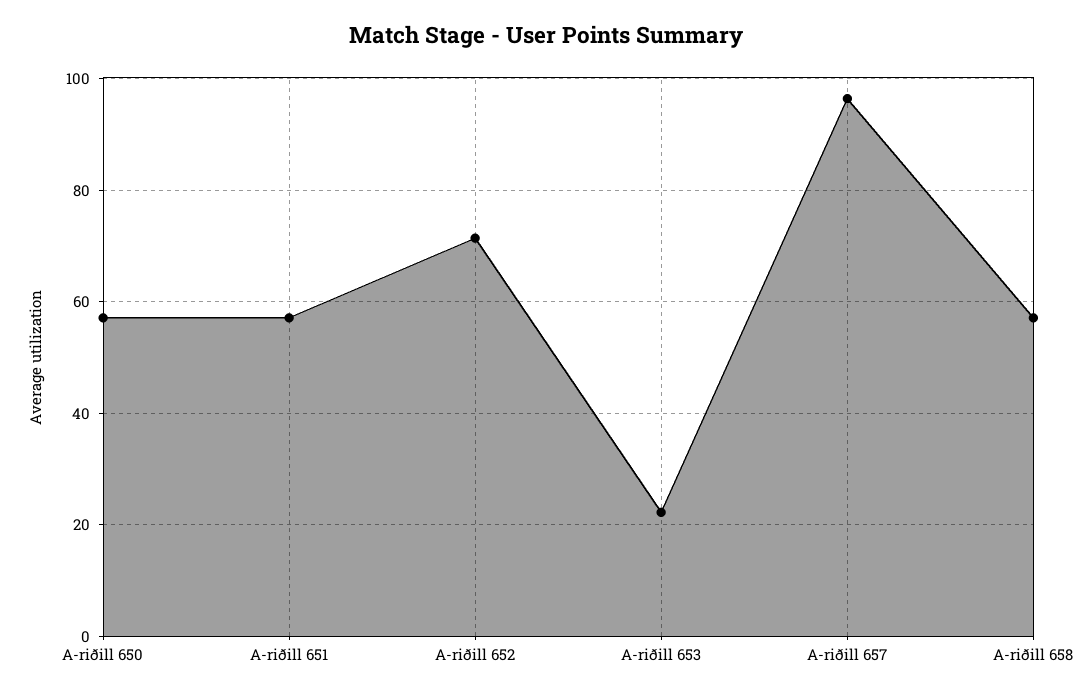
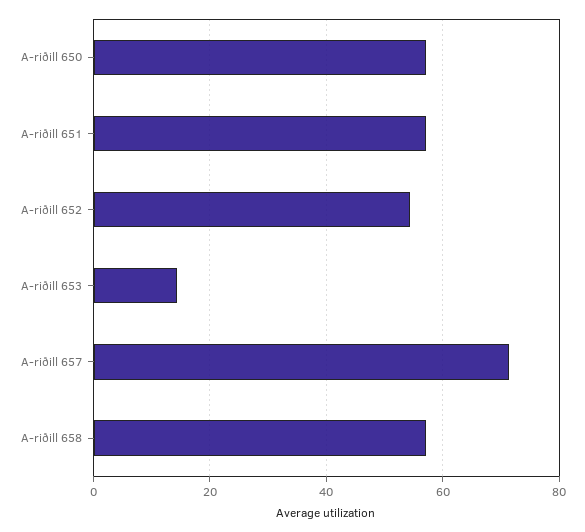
A-riðill 652: 72 -> 54
A-riðill 653: 22 -> 14
A-riðill 657: 96 -> 72

